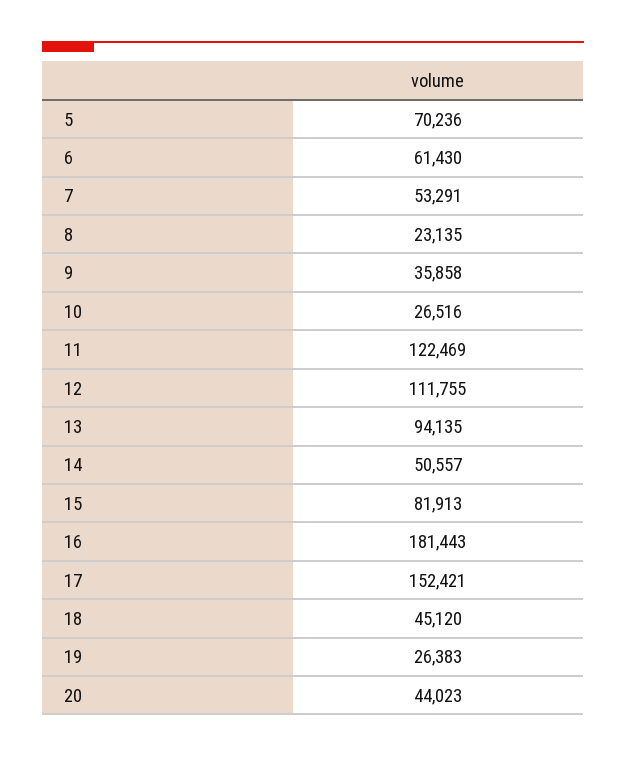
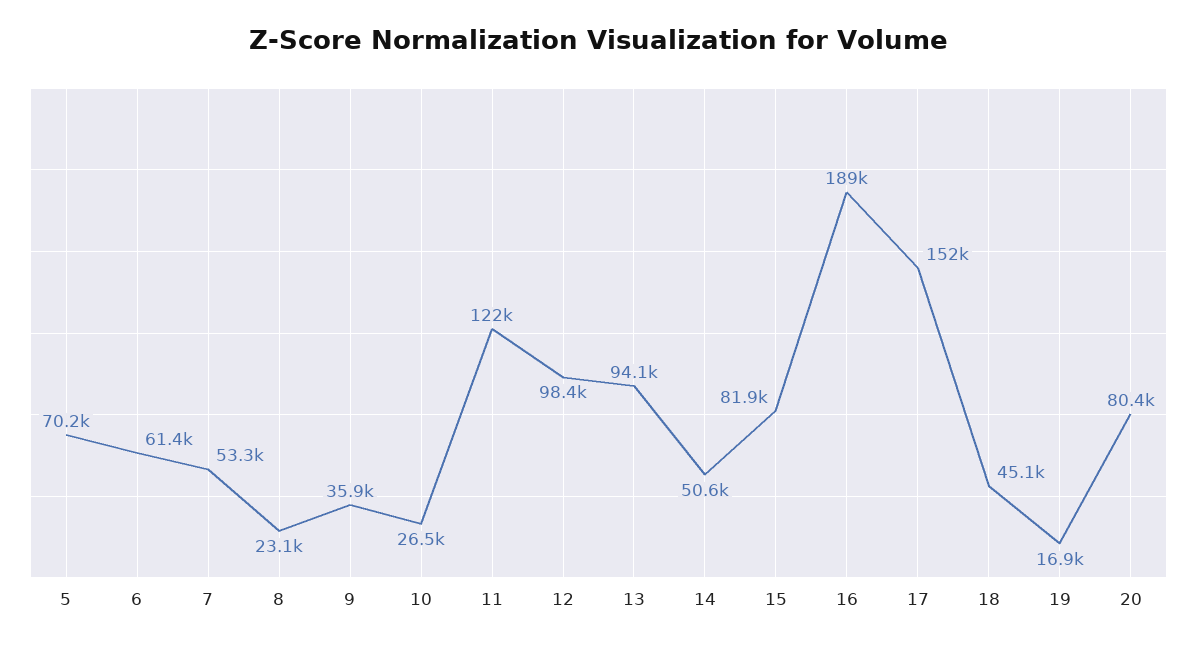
12: 111755 -> 98400
16: 181443 -> 189000
19: 26383 -> 16900
20: 44023 -> 80400

